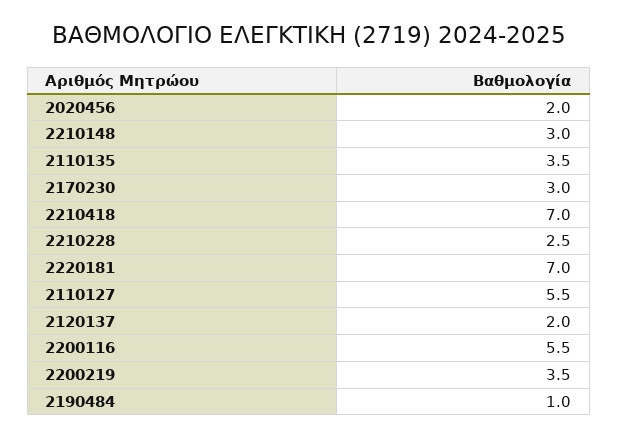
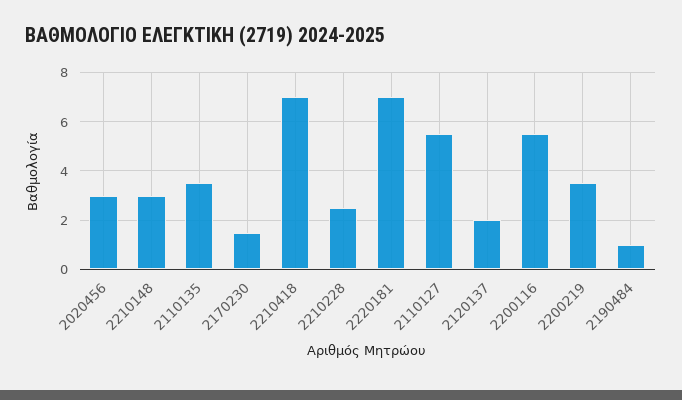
2020456: 2 -> 3
2170230: 3 -> 1.5

